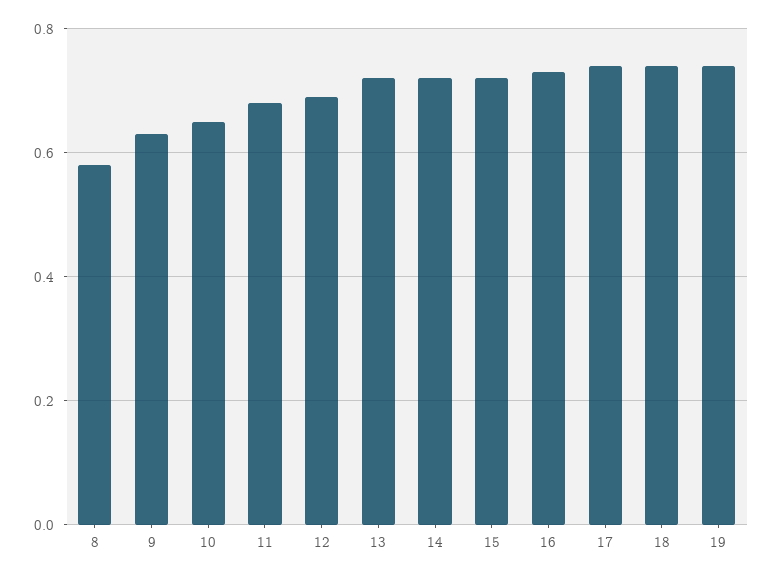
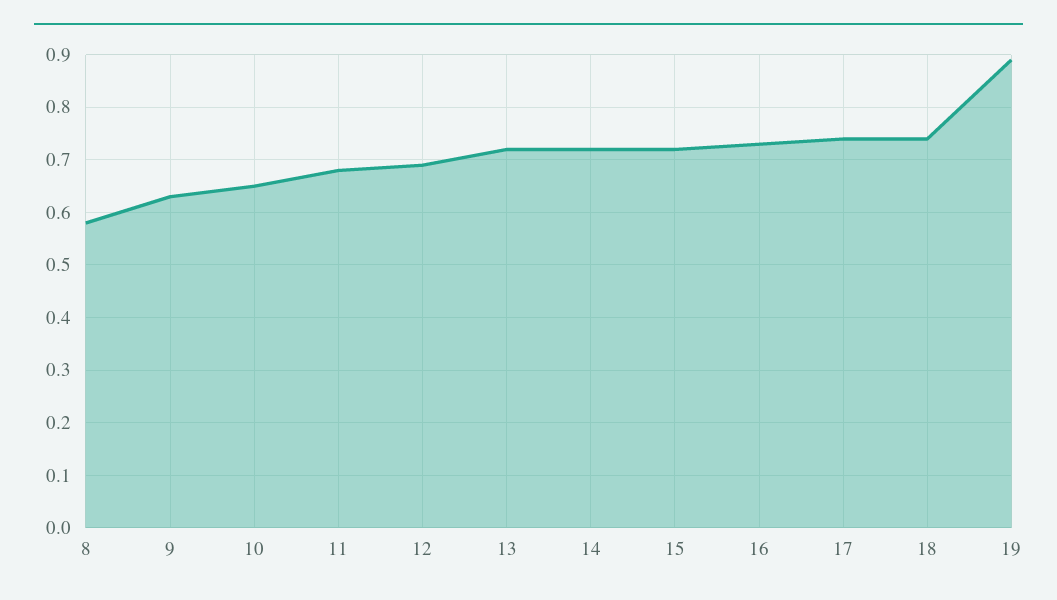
19: 0.75 -> 0.9

